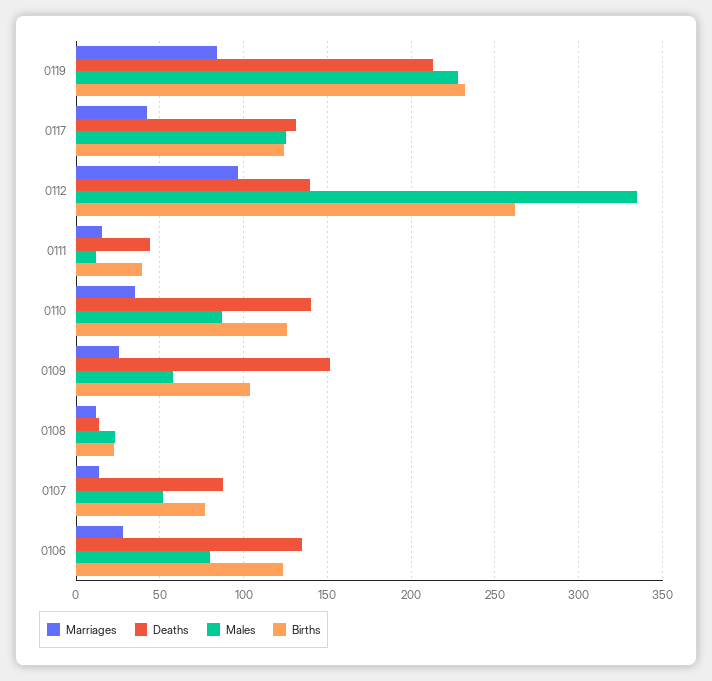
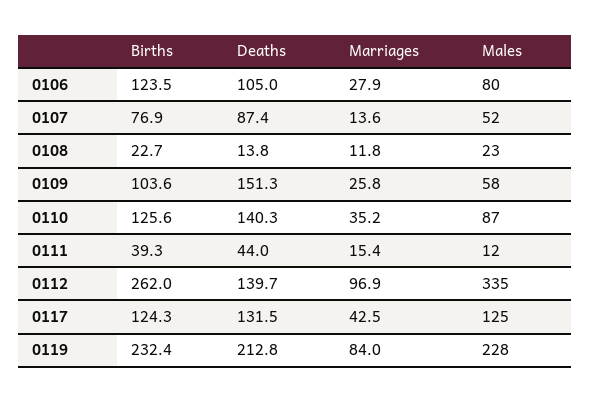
Deaths, 0106: 135 -> 105

